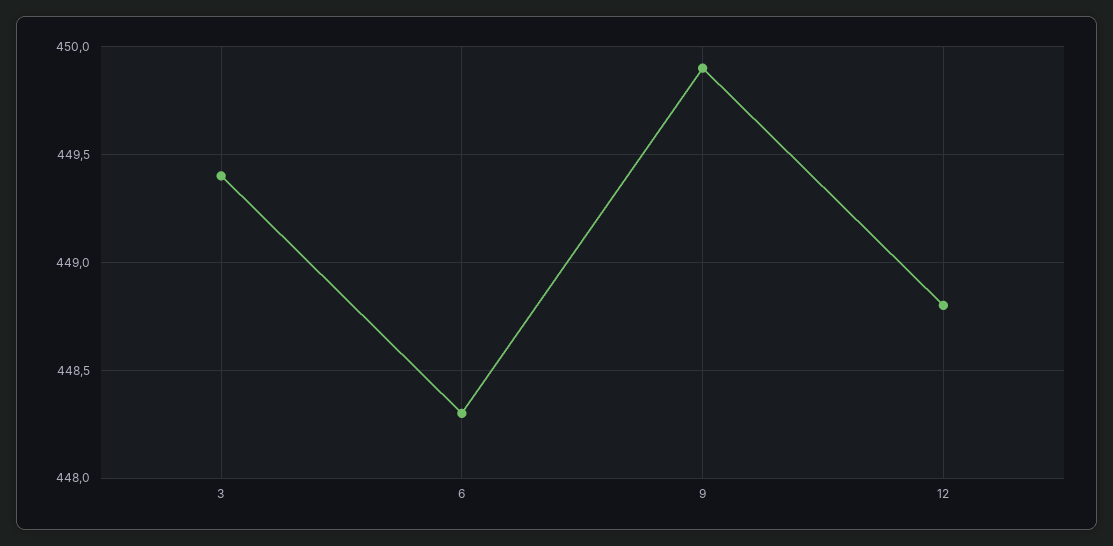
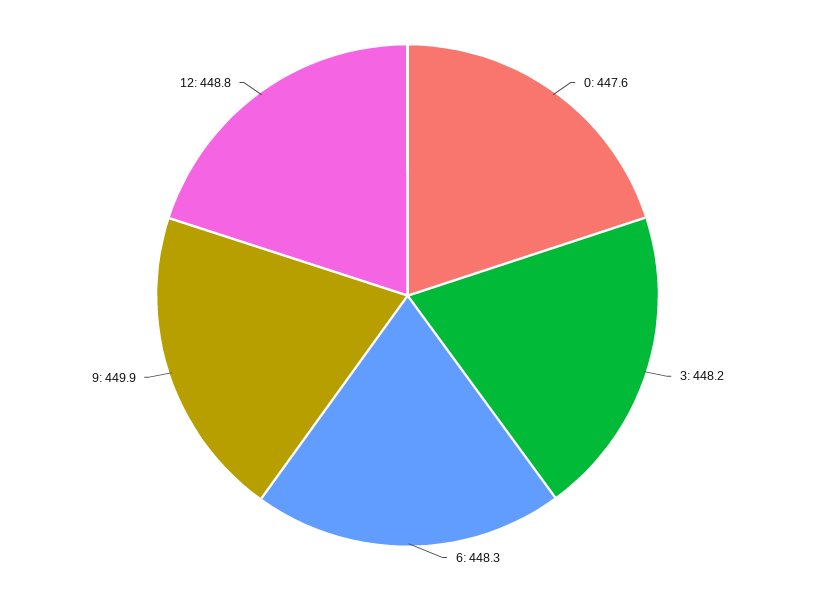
3: 449.4 -> 448.2
0: none -> 447.6

